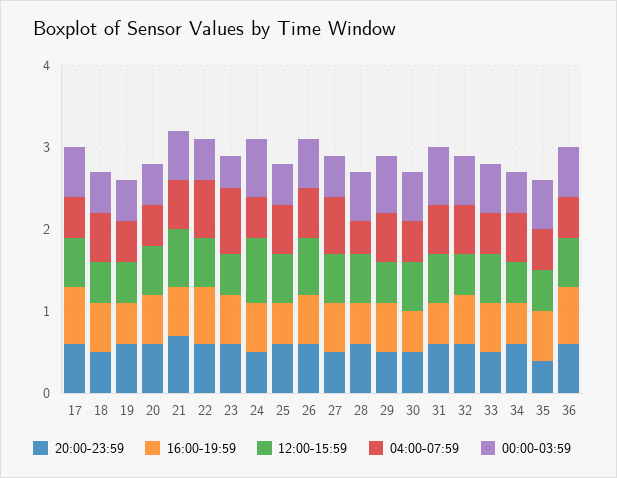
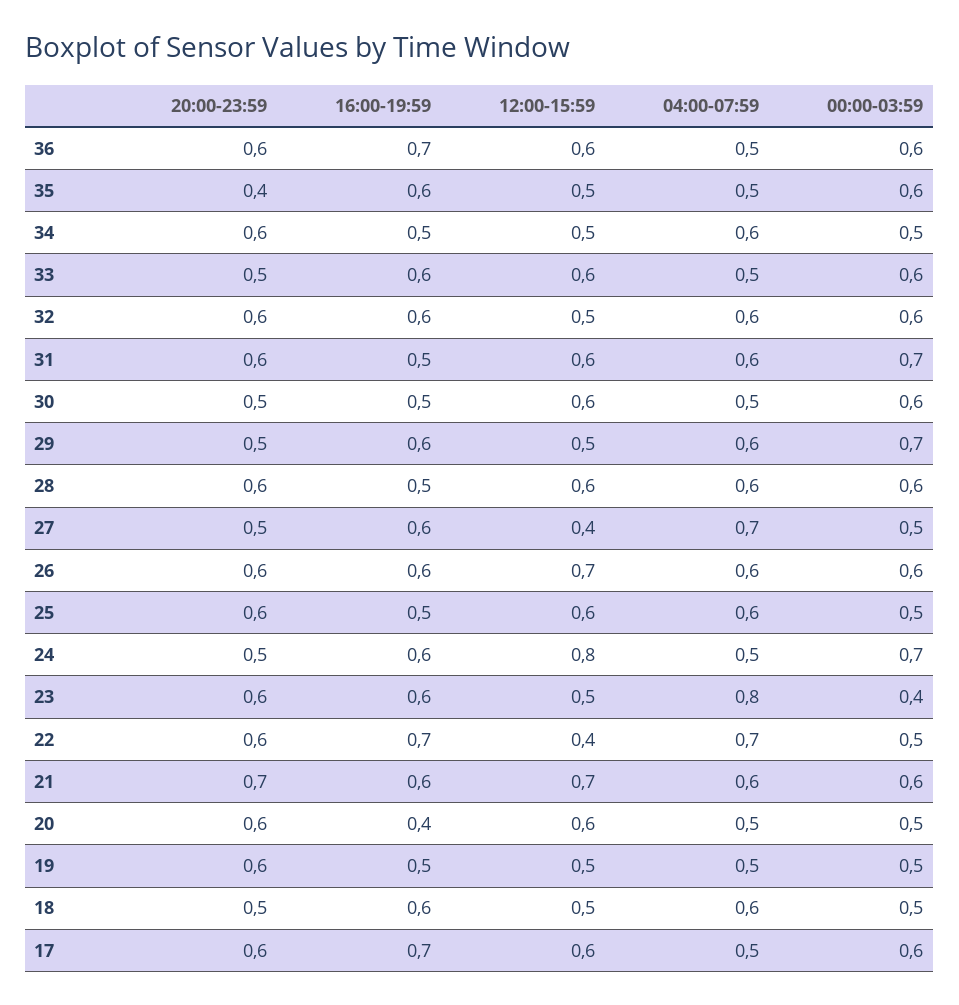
16:00-19:59, 20: 0.6 -> 0.4
12:00-15:59, 22: 0.6 -> 0.4
12:00-15:59, 27: 0.6 -> 0.4
04:00-07:59, 28: 0.4 -> 0.6

